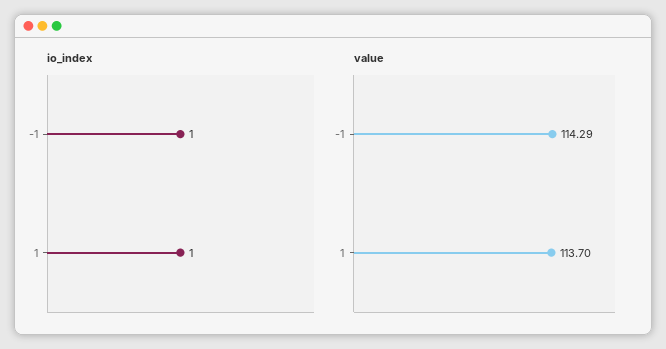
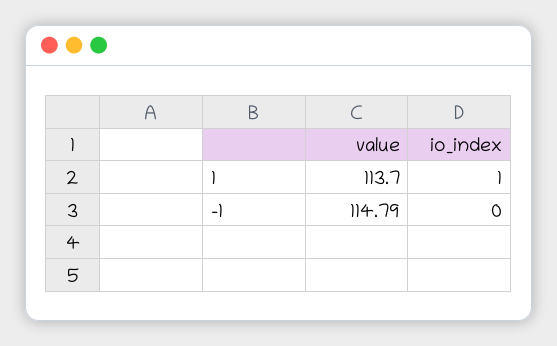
io_index, -1: 1 -> 0
value, -1: 114.29 -> 114.79

